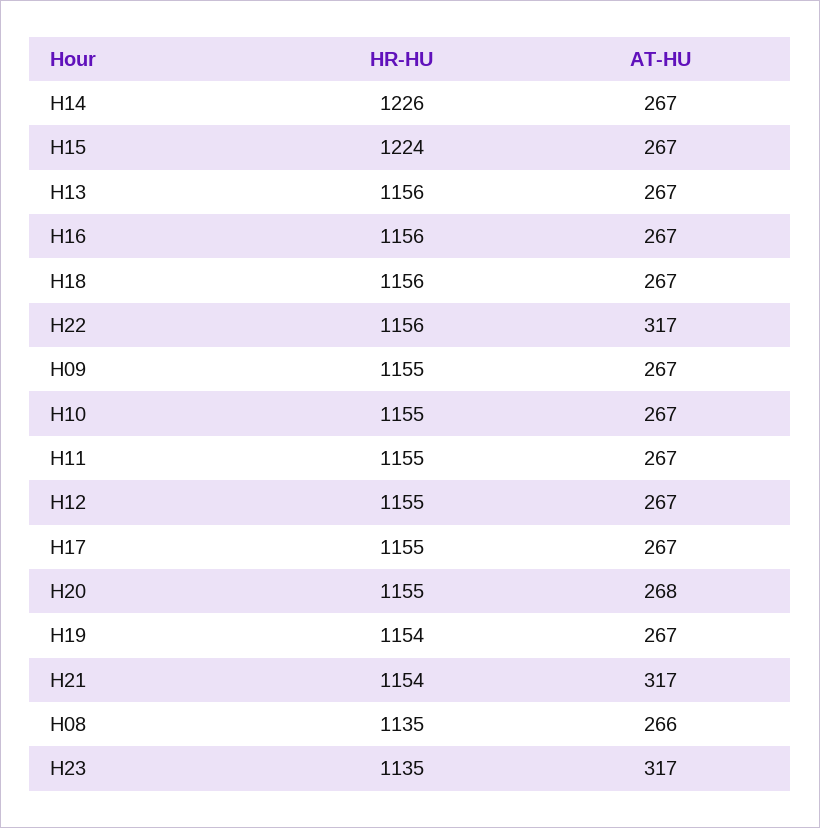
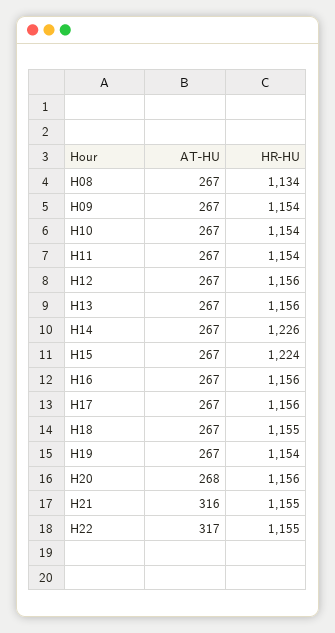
HR-HU, H18: 1156 -> 1155
HR-HU, H22: 1156 -> 1155
HR-HU, H09: 1155 -> 1154
HR-HU, H10: 1155 -> 1154
HR-HU, H11: 1155 -> 1154
HR-HU, H12: 1155 -> 1156
HR-HU, H17: 1155 -> 1156
HR-HU, H20: 1155 -> 1156
HR-HU, H21: 1154 -> 1155
AT-HU, H21: 317 -> 316
HR-HU, H08: 1135 -> 1134
AT-HU, H08: 266 -> 267
HR-HU, H23: 1135 -> none
AT-HU, H23: 317 -> none

